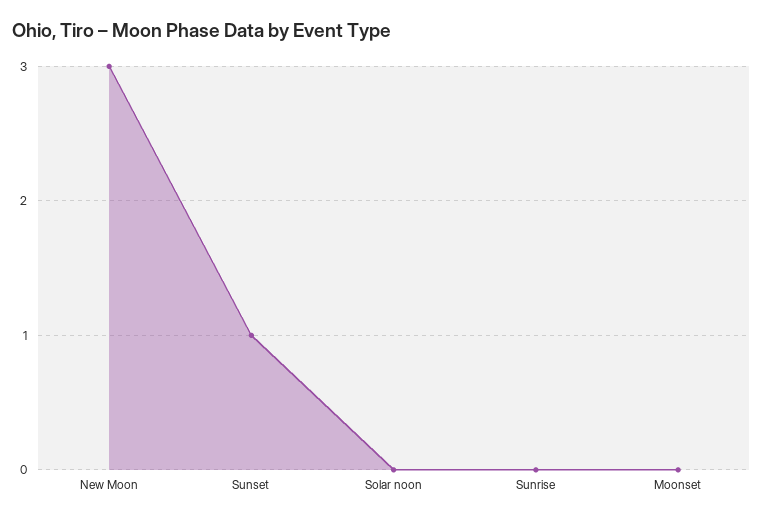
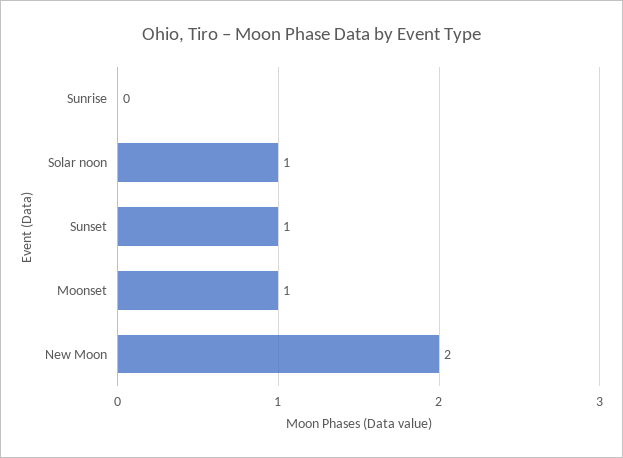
New Moon: 3 -> 2
Solar noon: 0 -> 1
Moonset: 0 -> 1

